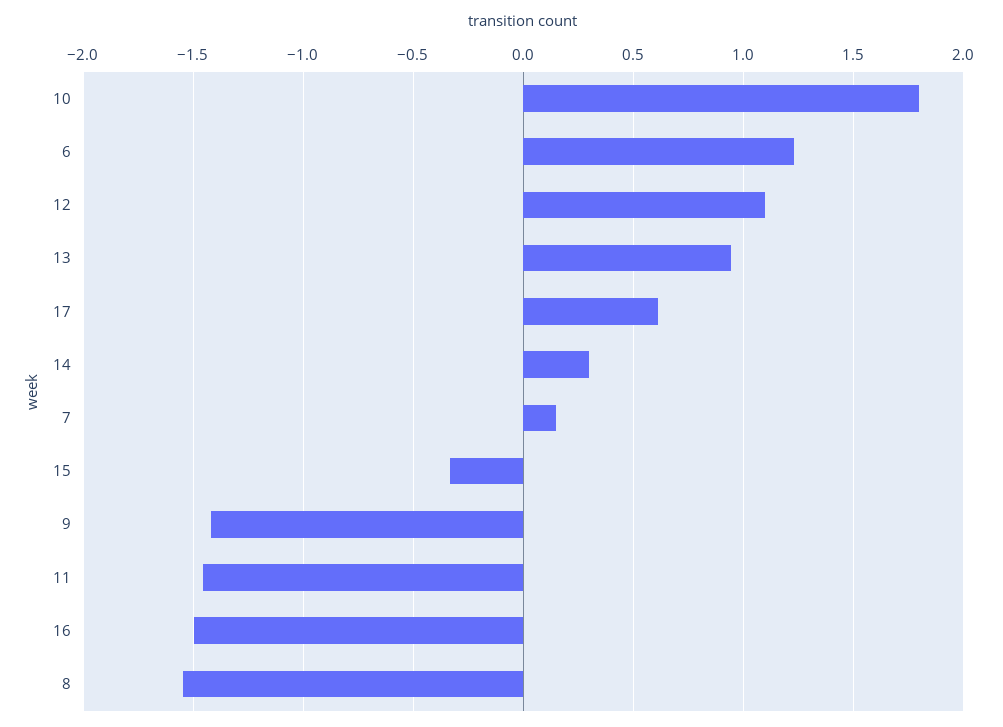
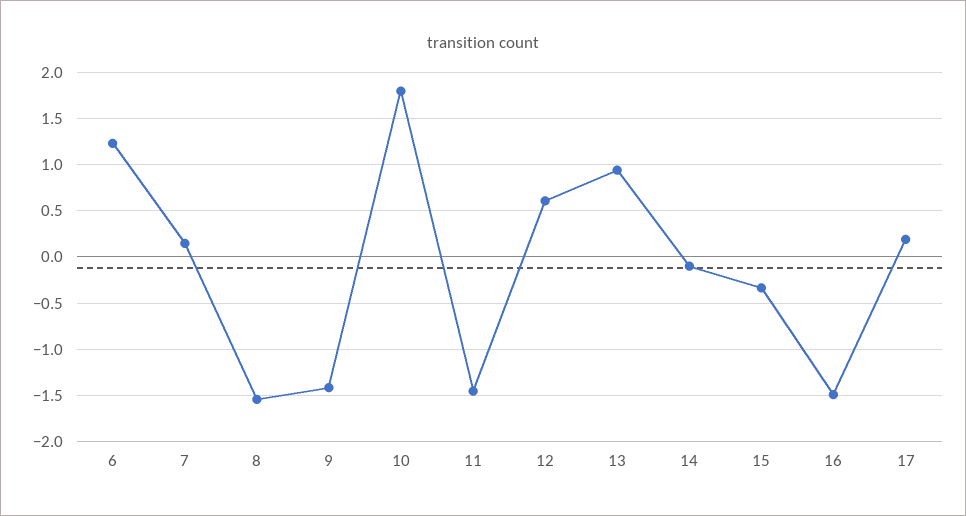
12: 1.1 -> 0.6
17: 0.6 -> 0.2
14: 0.3 -> -0.1

